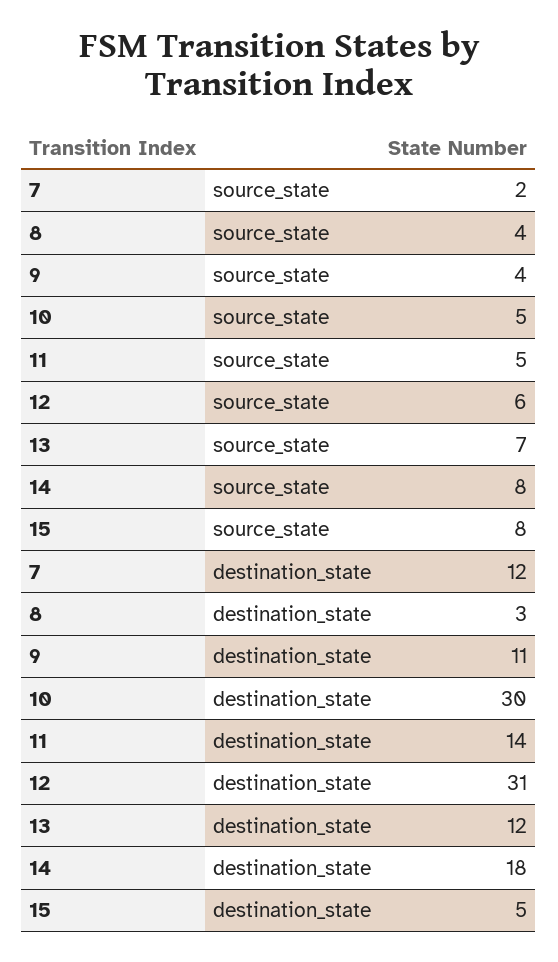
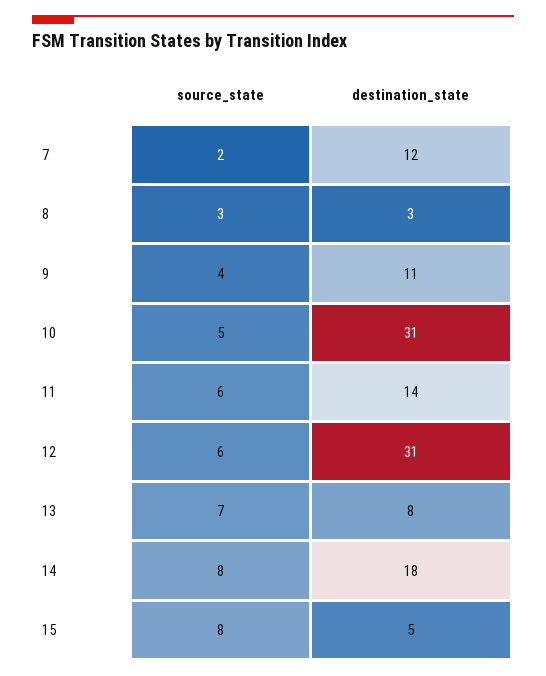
8, source_state: 4 -> 3
11, source_state: 5 -> 6
10, destination_state: 30 -> 31
13, destination_state: 12 -> 8

